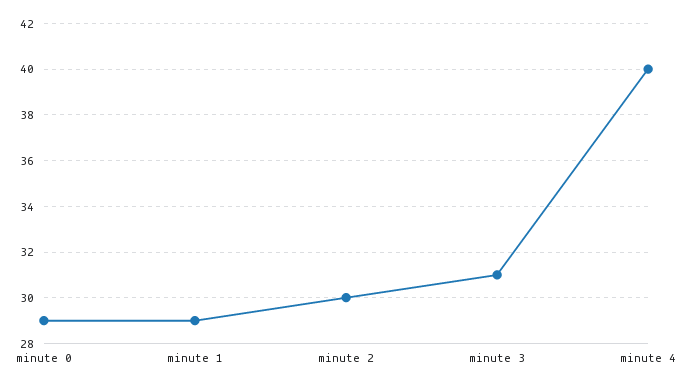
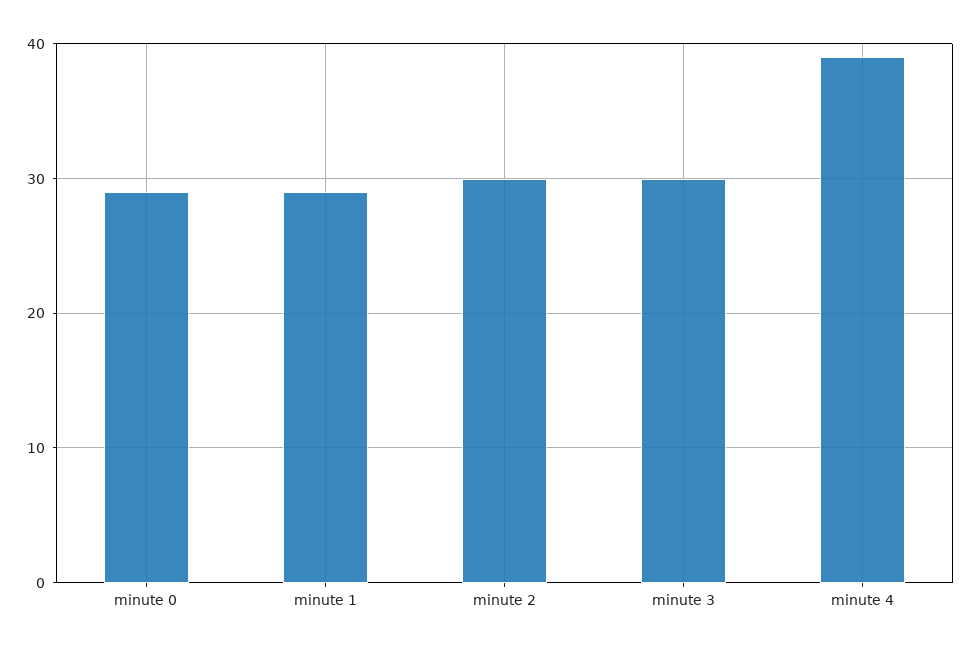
minute 3: 31 -> 30
minute 4: 40 -> 39

